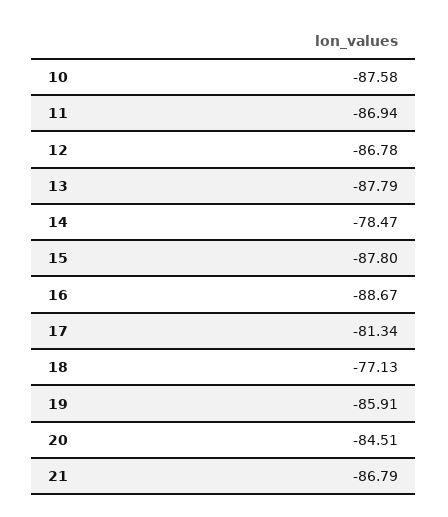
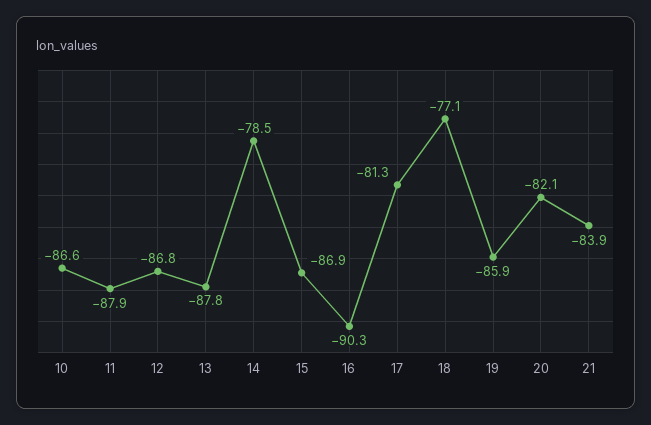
10: -87.58 -> -86.6
11: -86.94 -> -87.9
15: -87.8 -> -86.9
16: -88.67 -> -90.3
20: -84.51 -> -82.1
21: -86.79 -> -83.9

